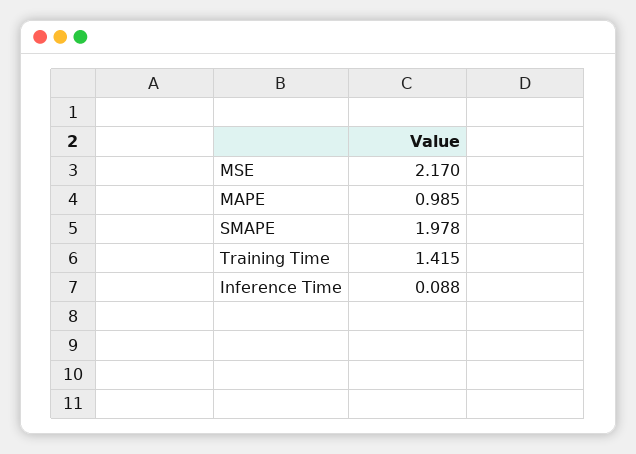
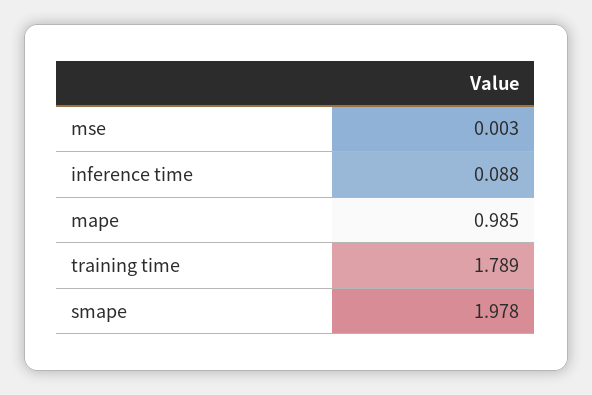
MSE: 2.17 -> 0.003
Training Time: 1.415 -> 1.789

